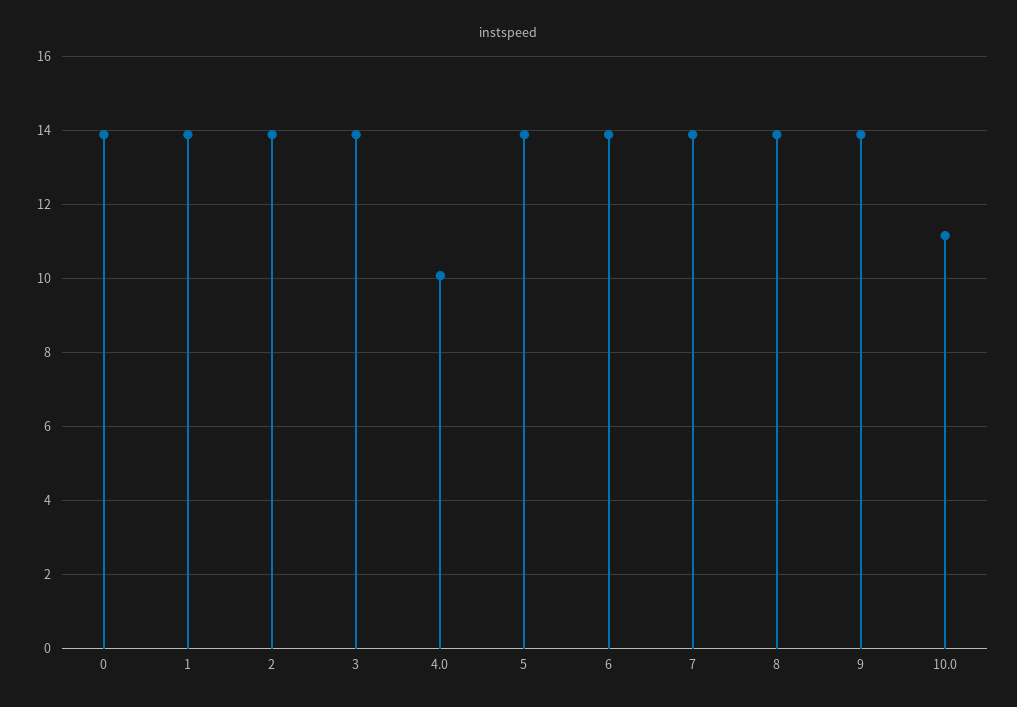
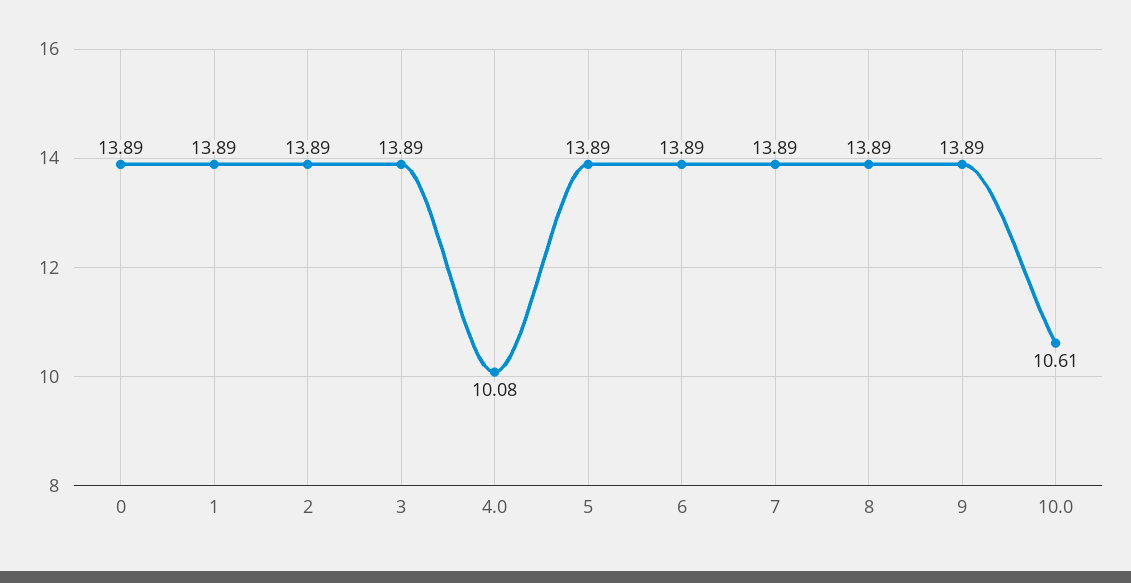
10.0: 11.2 -> 10.61

